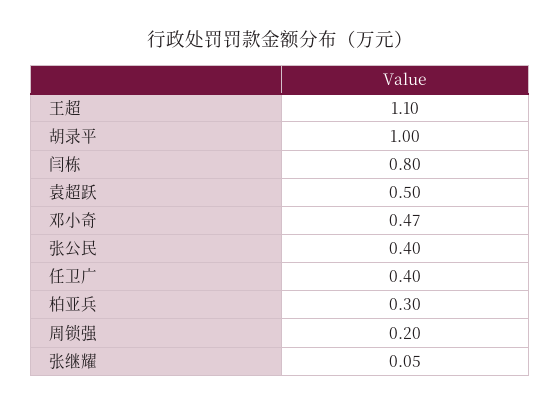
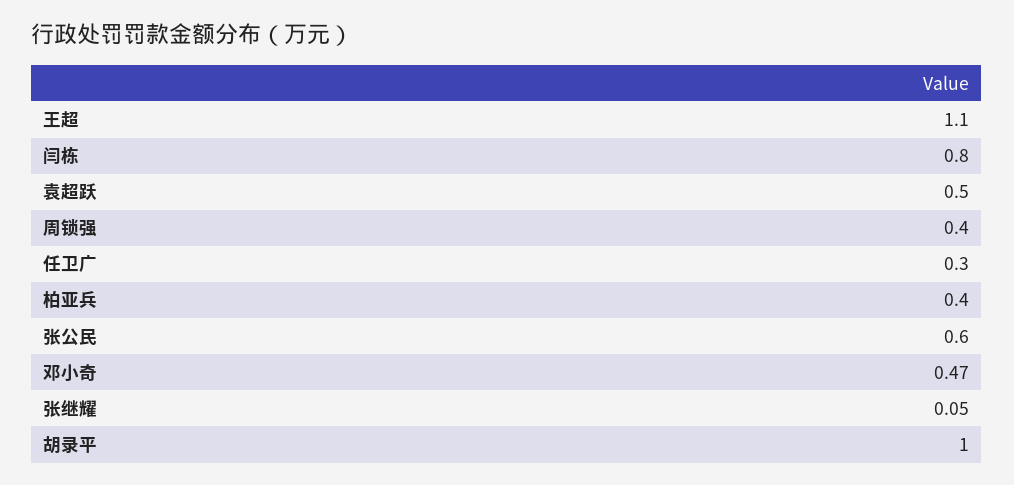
张公民: 0.4 -> 0.6
任卫广: 0.4 -> 0.3
柏亚兵: 0.3 -> 0.4
周锁强: 0.2 -> 0.4

